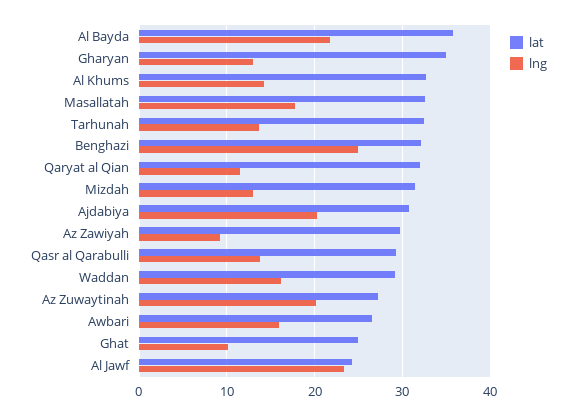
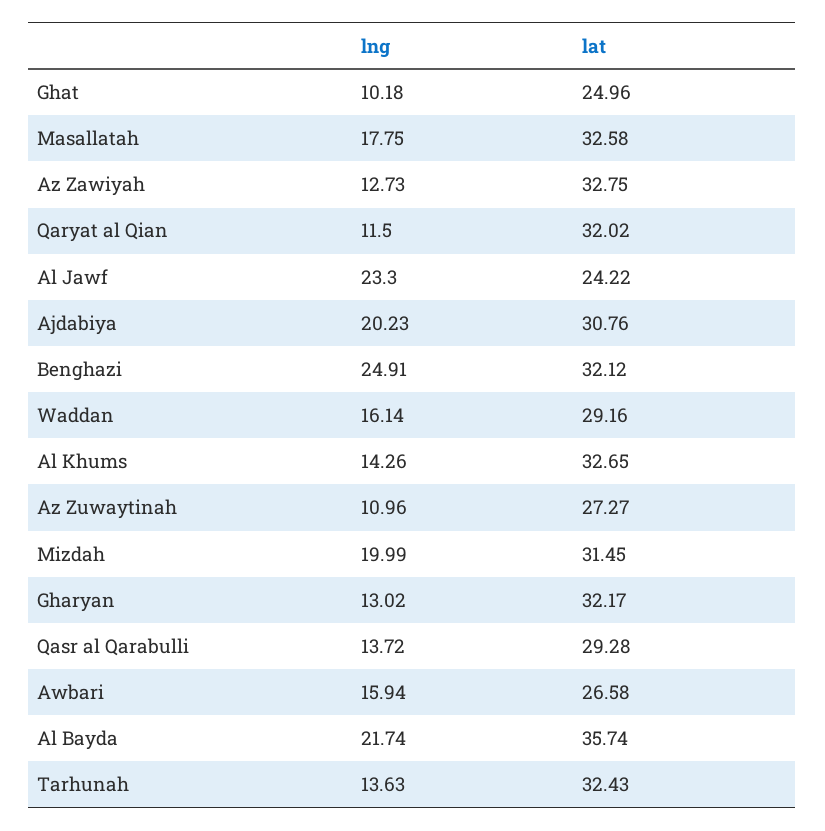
lat, Gharyan: 35 -> 32.17
lng, Mizdah: 13 -> 19.99
lat, Az Zawiyah: 30 -> 32.75
lng, Az Zawiyah: 9 -> 12.73
lng, Az Zuwaytinah: 20 -> 10.96

